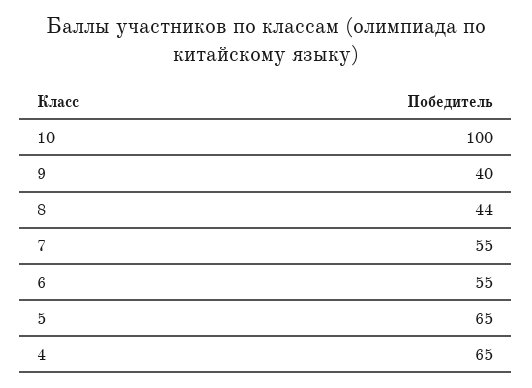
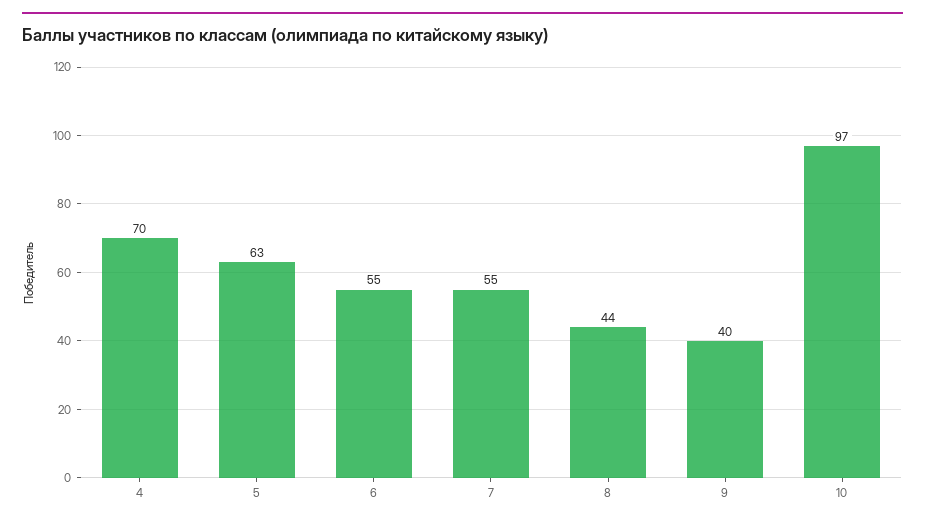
10: 100 -> 97
5: 65 -> 63
4: 65 -> 70

